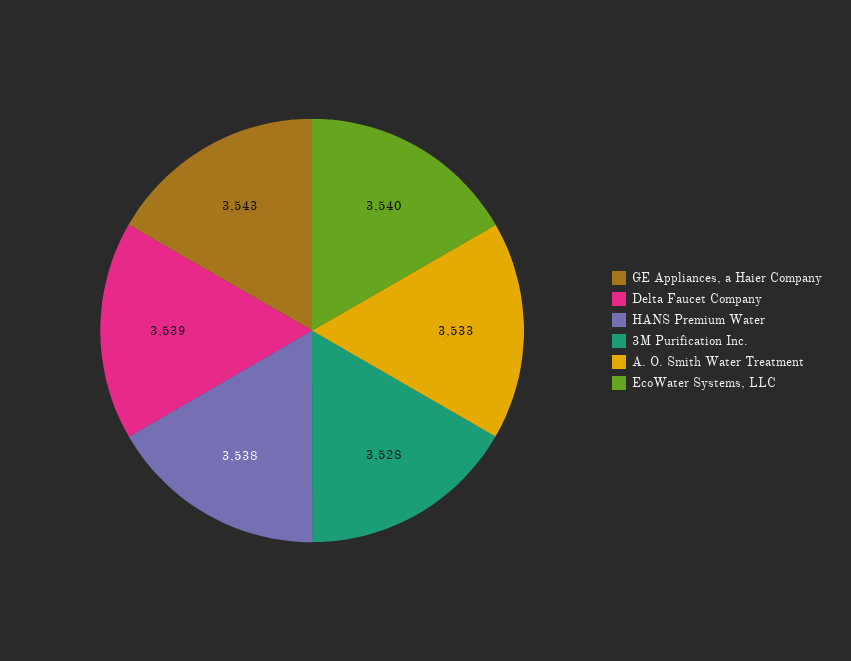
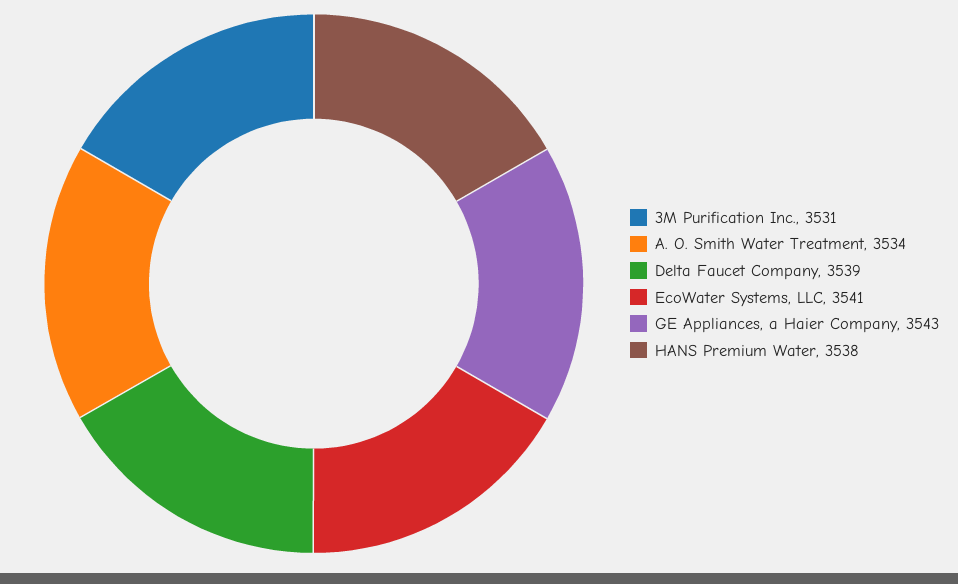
3M Purification Inc.: 3528 -> 3531
A. O. Smith Water Treatment: 3533 -> 3534
EcoWater Systems, LLC: 3540 -> 3541

